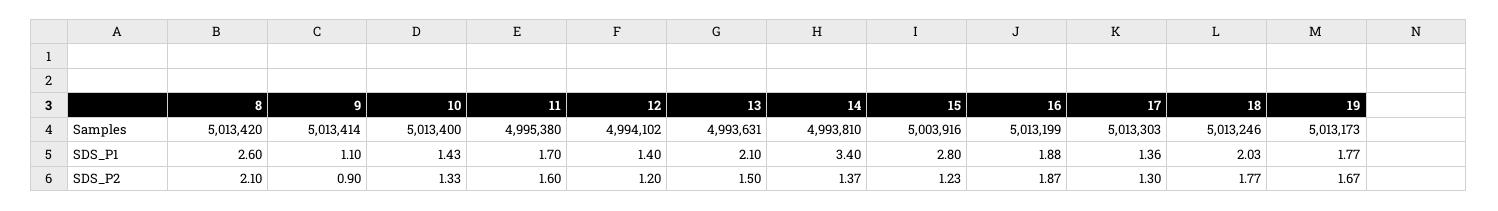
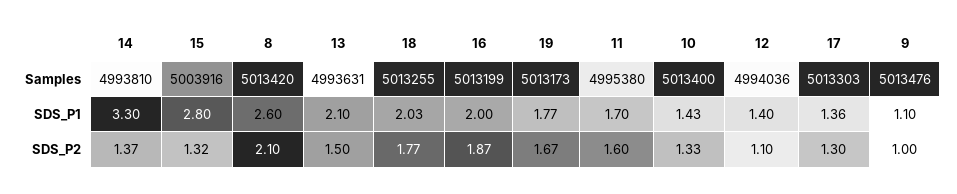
9, Samples: 5013414 -> 5013476
12, Samples: 4994102 -> 4994036
18, Samples: 5013246 -> 5013255
14, SDS_P1: 3.4 -> 3.3
16, SDS_P1: 1.88 -> 2
9, SDS_P2: 0.9 -> 1
12, SDS_P2: 1.2 -> 1.1
15, SDS_P2: 1.23 -> 1.32

